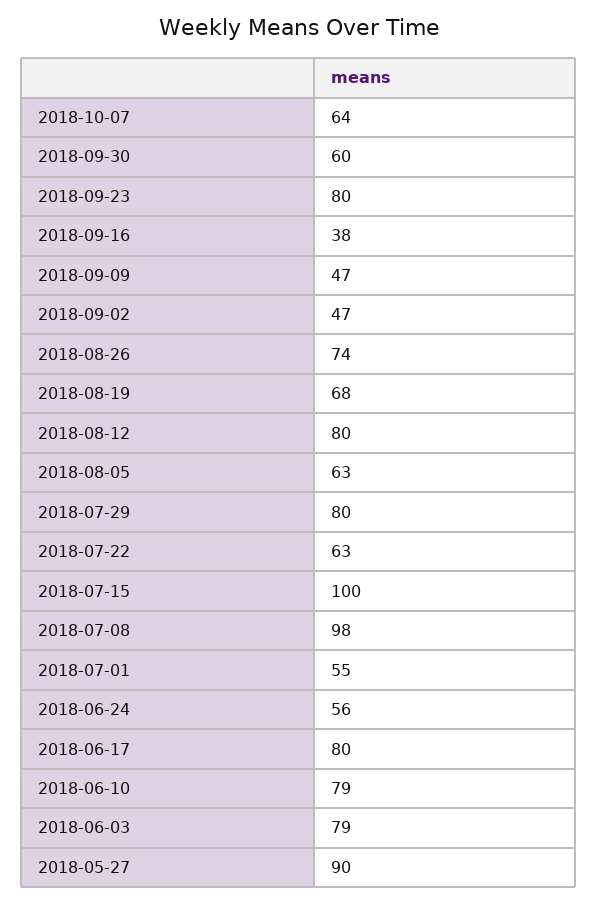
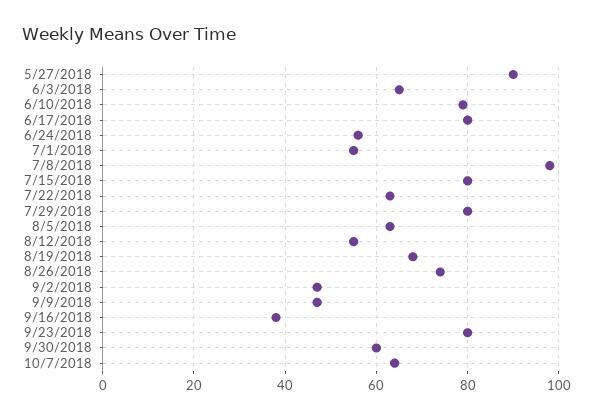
2018-08-12: 80 -> 55
2018-07-15: 100 -> 80
2018-06-03: 79 -> 65

